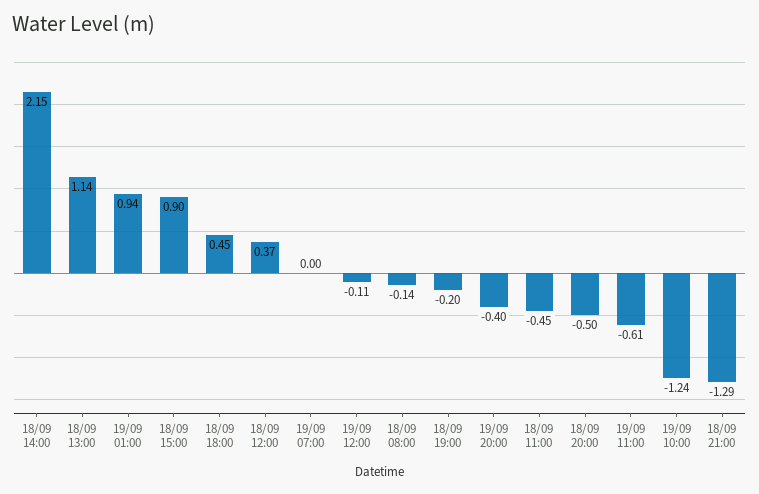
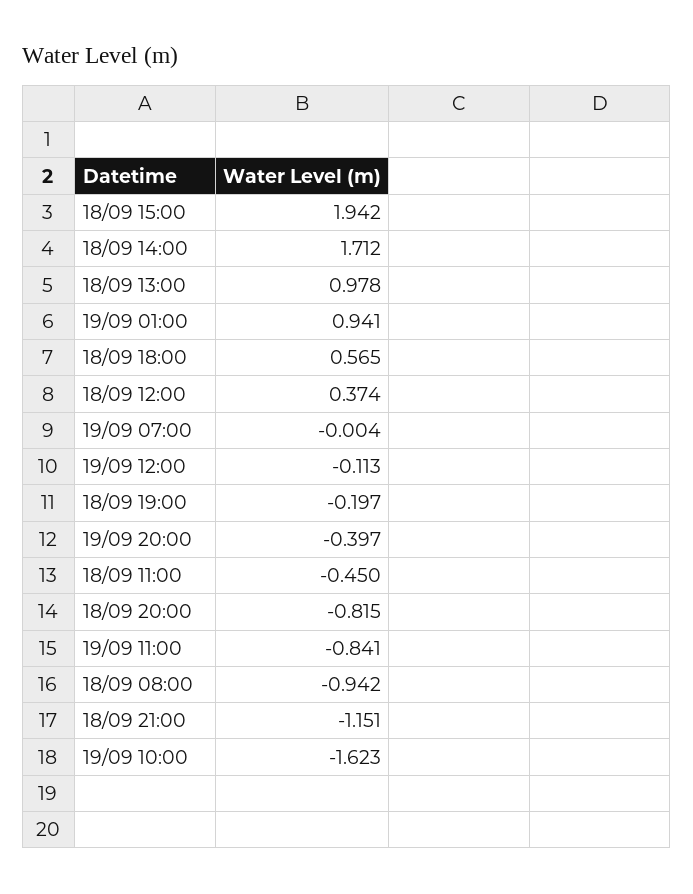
18/09 14:00: 2.15 -> 1.712
18/09 13:00: 1.14 -> 0.978
18/09 15:00: 0.9 -> 1.942
18/09 18:00: 0.45 -> 0.565
18/09 08:00: -0.14 -> -0.942
18/09 20:00: -0.5 -> -0.815
19/09 11:00: -0.61 -> -0.841
19/09 10:00: -1.24 -> -1.623
18/09 21:00: -1.29 -> -1.151

